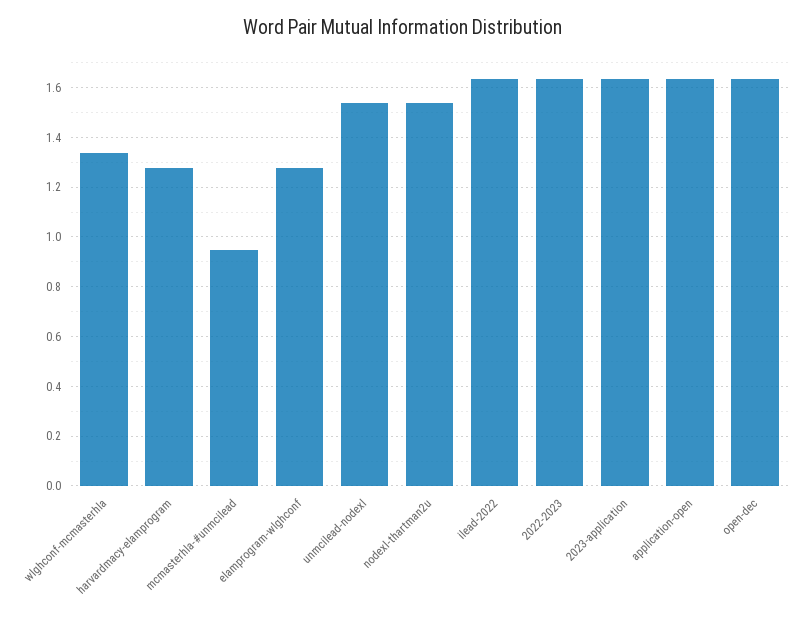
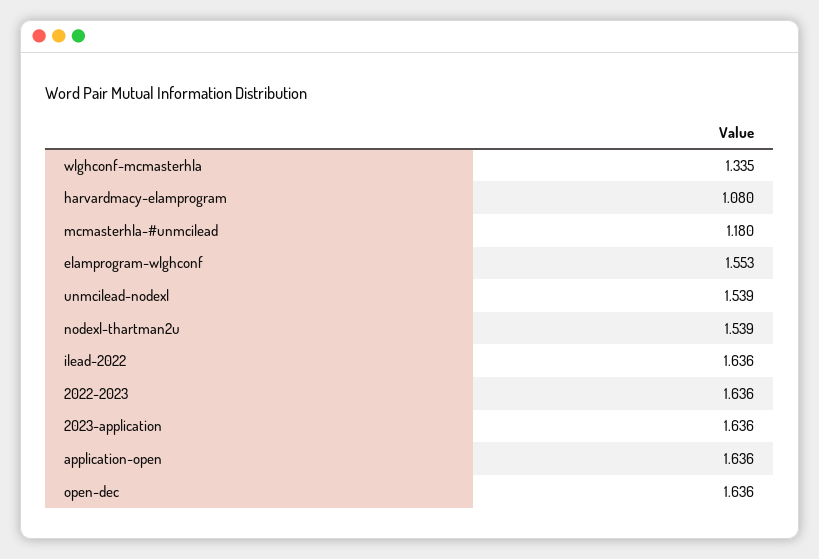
harvardmacy-elamprogram: 1.275 -> 1.08
mcmasterhla-#unmcilead: 0.95 -> 1.18
elamprogram-wlghconf: 1.275 -> 1.553

